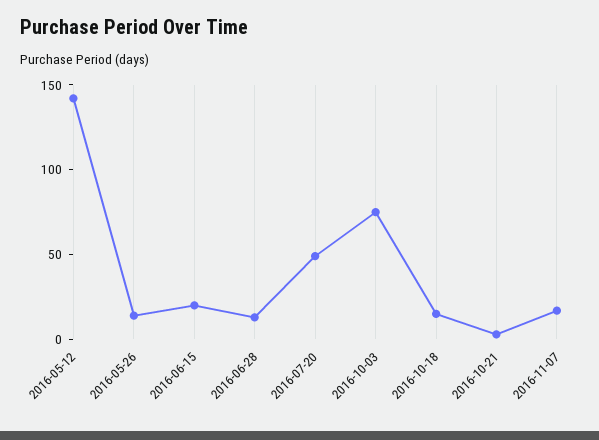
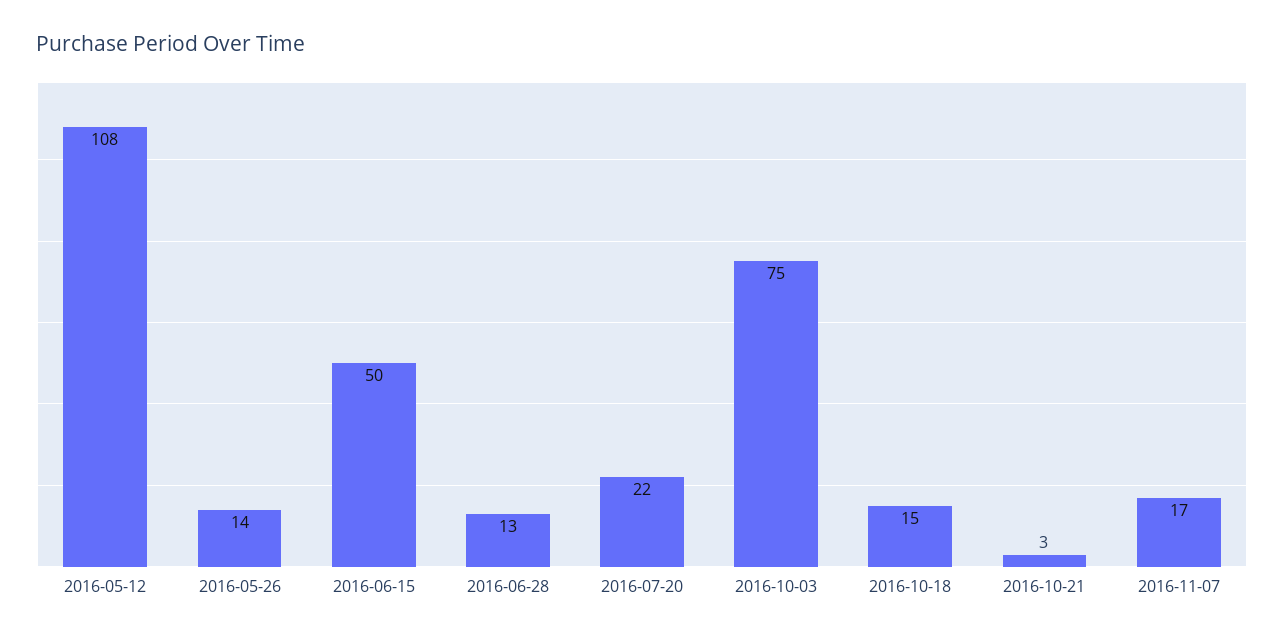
2016-05-12: 140 -> 108
2016-06-15: 20 -> 50
2016-07-20: 50 -> 22

